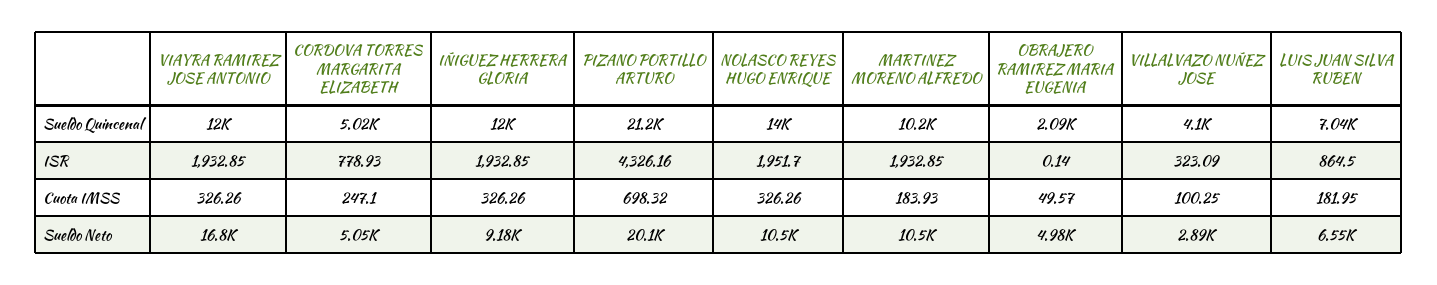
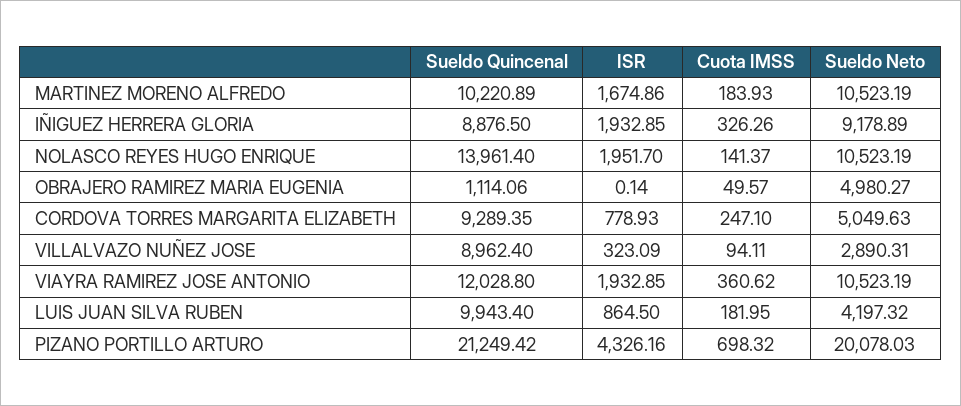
CORDOVA TORRES MARGARITA ELIZABETH, Sueldo Quincenal: 5020 -> 9289.35
IÑIGUEZ HERRERA GLORIA, Sueldo Quincenal: 12000 -> 8876.5
OBRAJERO RAMIREZ MARIA EUGENIA, Sueldo Quincenal: 2090 -> 1114.06
VILLALVAZO NUÑEZ JOSE, Sueldo Quincenal: 4100 -> 8962.4
LUIS JUAN SILVA RUBEN, Sueldo Quincenal: 7040 -> 9943.4
MARTINEZ MORENO ALFREDO, ISR: 1932.85 -> 1674.86
VIAYRA RAMIREZ JOSE ANTONIO, Cuota IMSS: 326.26 -> 360.62
NOLASCO REYES HUGO ENRIQUE, Cuota IMSS: 326.26 -> 141.37
VILLALVAZO NUÑEZ JOSE, Cuota IMSS: 100.25 -> 94.11
VIAYRA RAMIREZ JOSE ANTONIO, Sueldo Neto: 16800 -> 10523.19
LUIS JUAN SILVA RUBEN, Sueldo Neto: 6550 -> 4197.32

